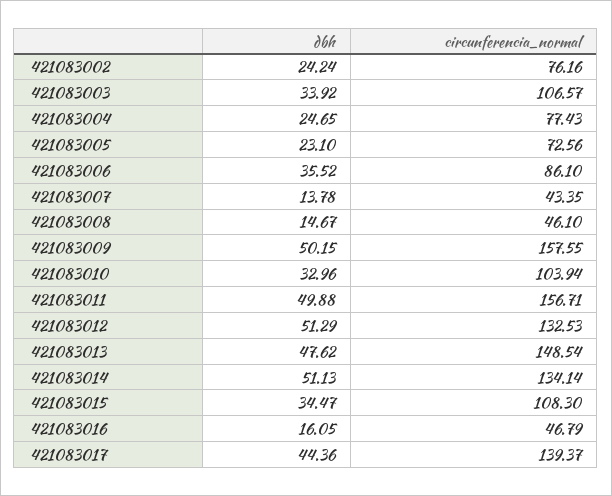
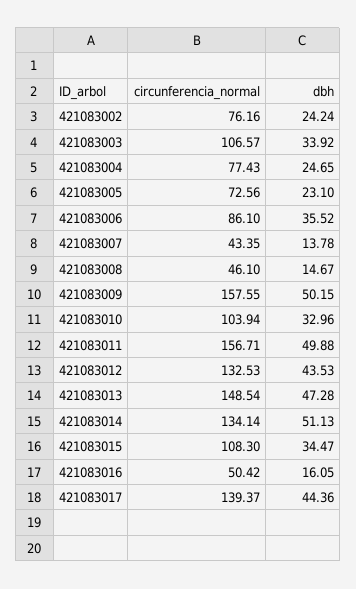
dbh, 421083012: 51.29 -> 43.53
dbh, 421083013: 47.62 -> 47.28
circunferencia_normal, 421083016: 46.79 -> 50.42

